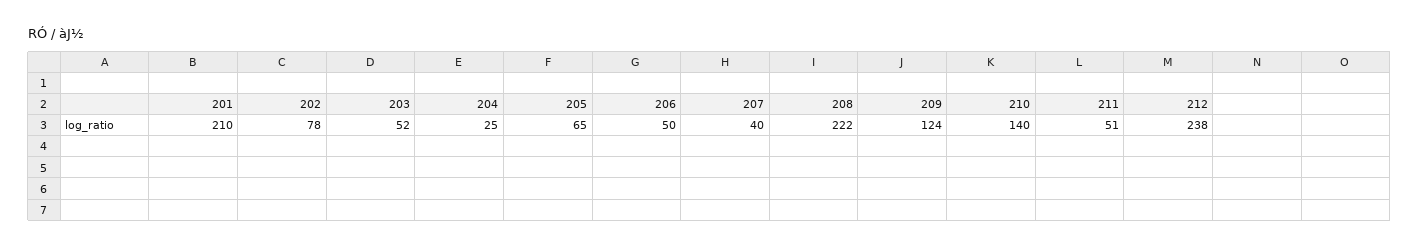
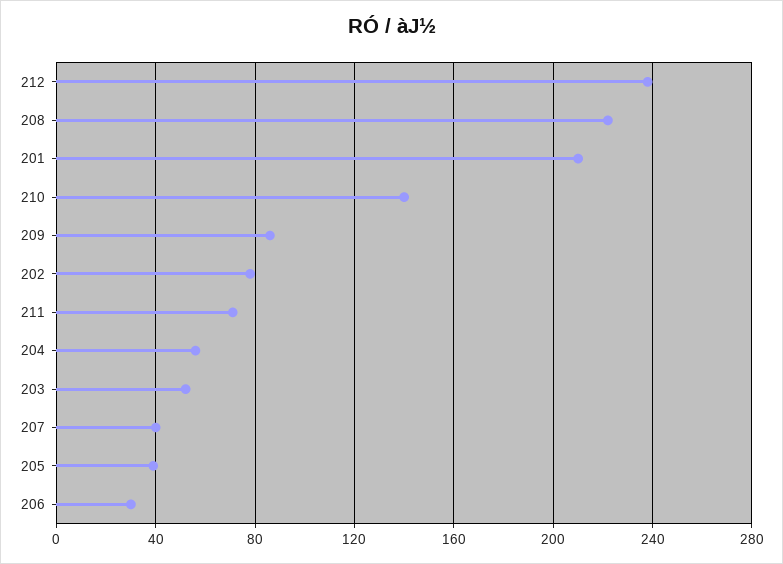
204: 25 -> 55
205: 65 -> 40
206: 50 -> 30
209: 124 -> 85
211: 51 -> 70

